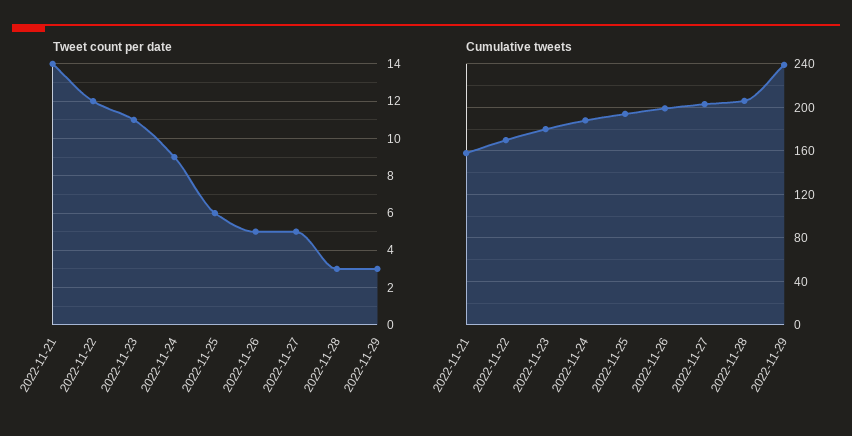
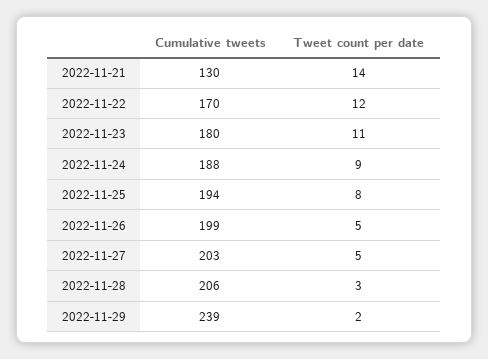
Tweet count per date, 2022-11-25: 6 -> 8
Tweet count per date, 2022-11-29: 3 -> 2
Cumulative tweets, 2022-11-21: 160 -> 130

